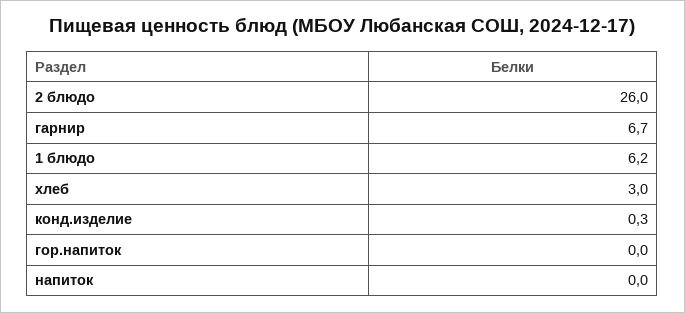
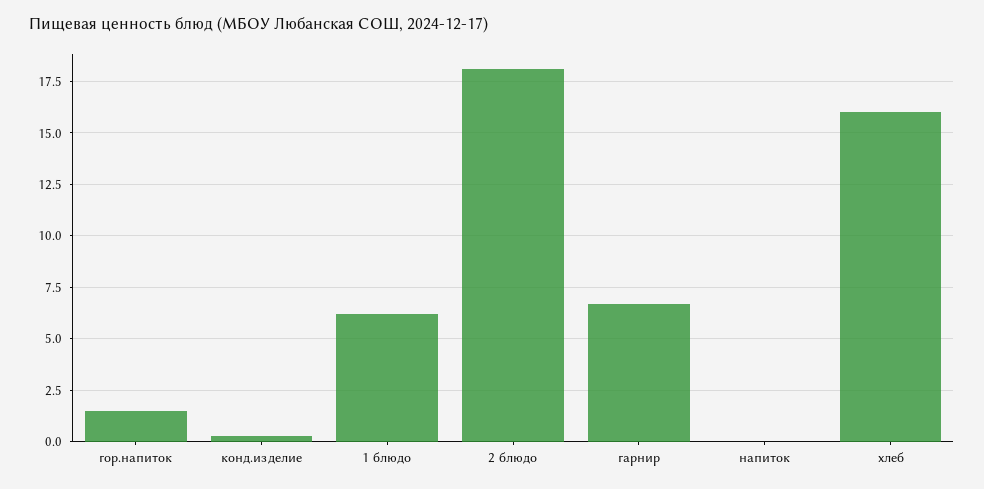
2 блюдо: 26 -> 18
хлеб: 3 -> 16
гор.напиток: 0 -> 1.5

